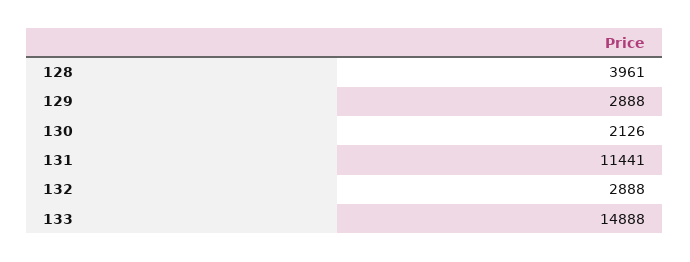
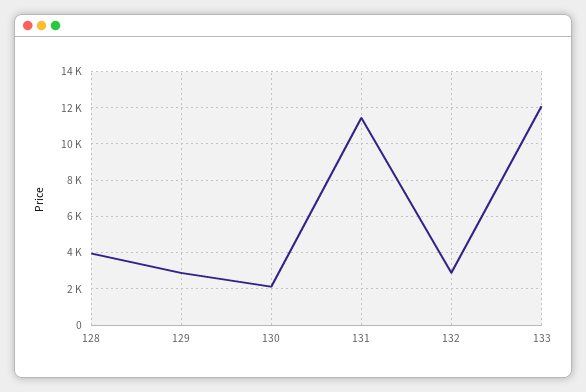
133: 14888 -> 12000

